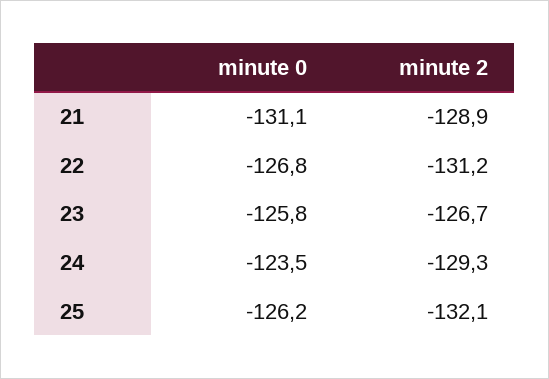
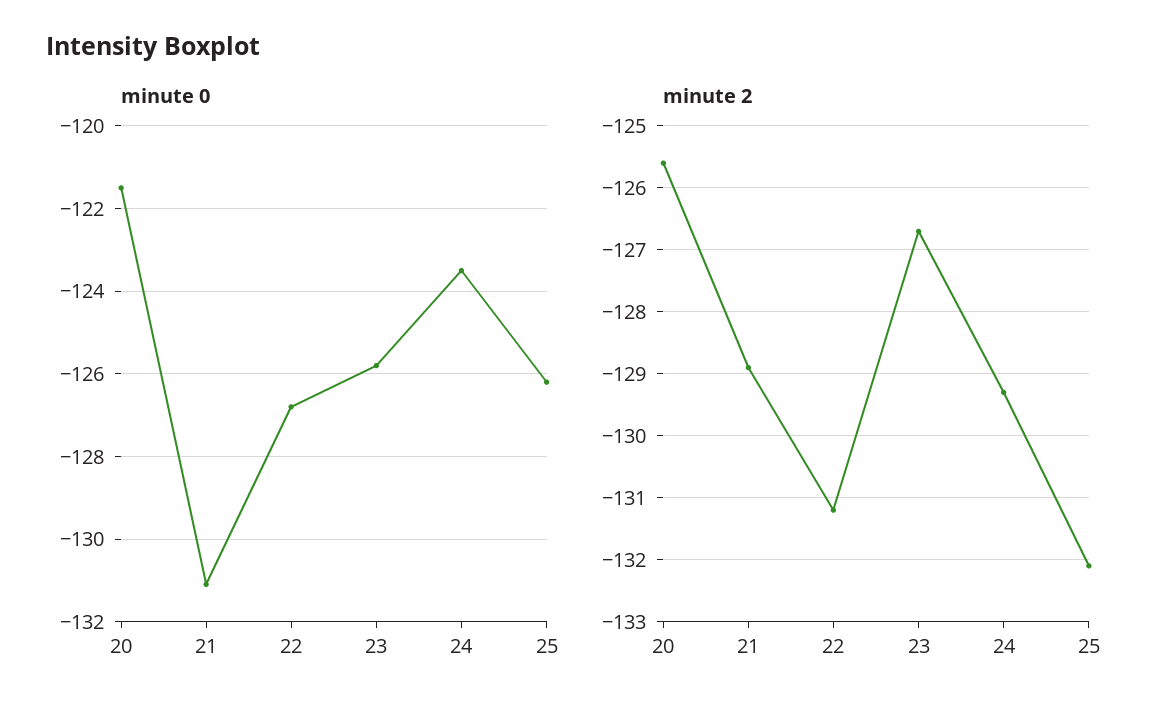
minute 0, 20: none -> -121.5
minute 2, 20: none -> -125.6

